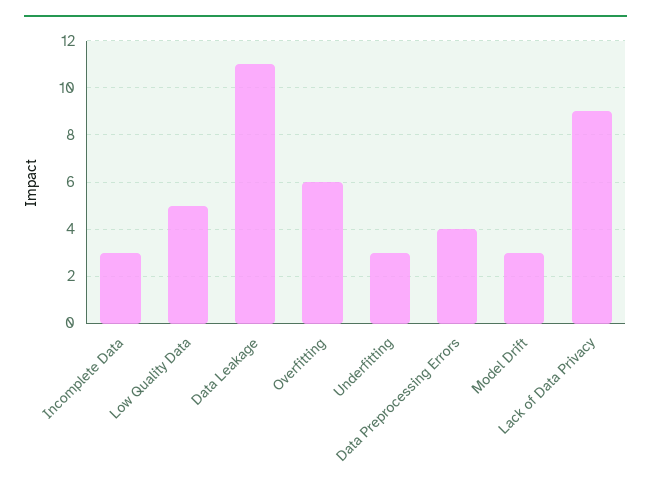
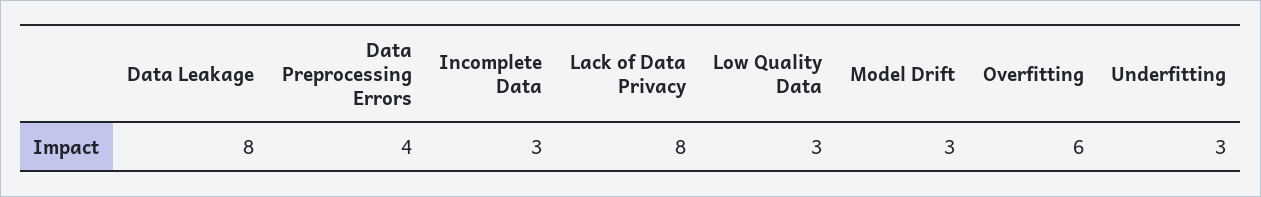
Low Quality Data: 5 -> 3
Data Leakage: 11 -> 8
Lack of Data Privacy: 9 -> 8

